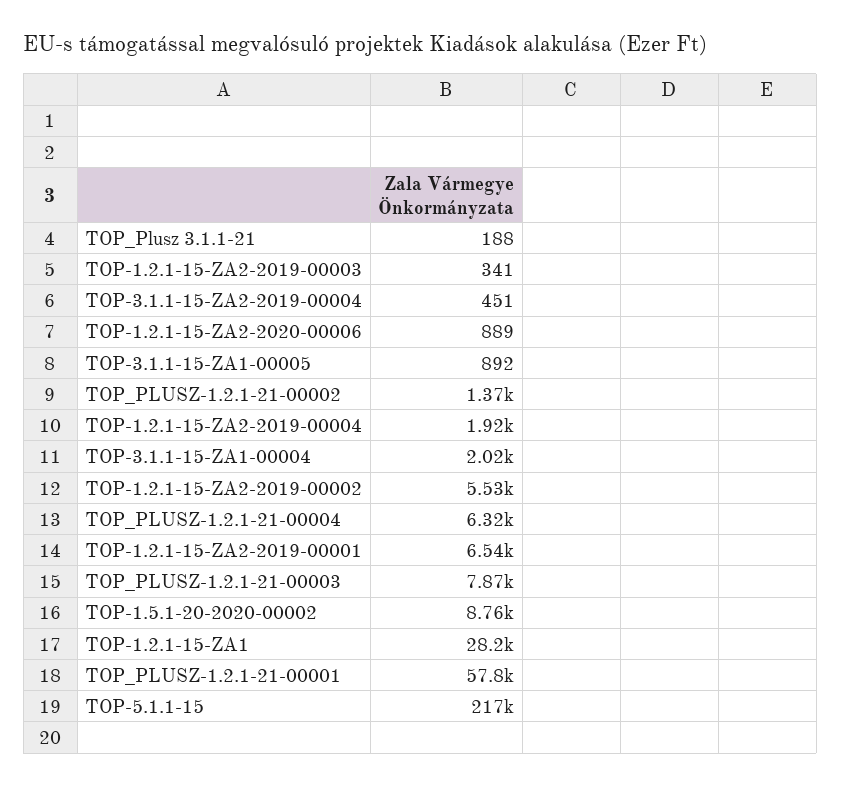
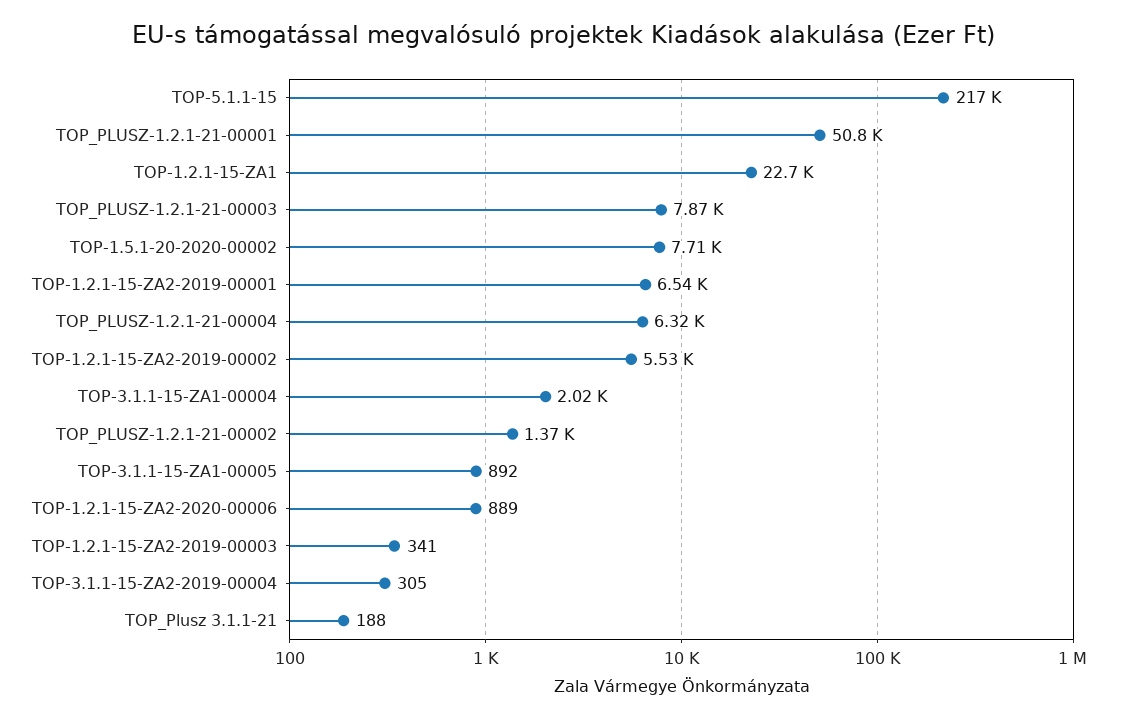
TOP-3.1.1-15-ZA2-2019-00004: 451 -> 305
TOP-1.2.1-15-ZA2-2019-00004: 1920 -> none
TOP-1.5.1-20-2020-00002: 8760 -> 7710
TOP-1.2.1-15-ZA1: 28200 -> 22700
TOP_PLUSZ-1.2.1-21-00001: 57800 -> 50800

